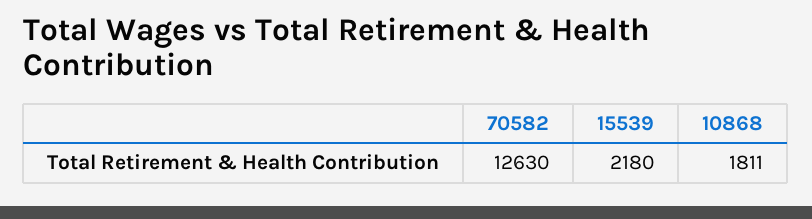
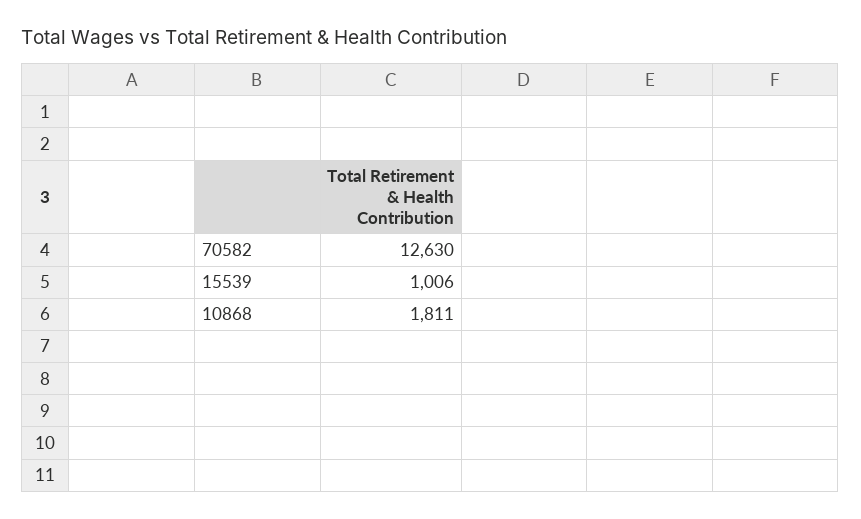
15539: 2180 -> 1006

